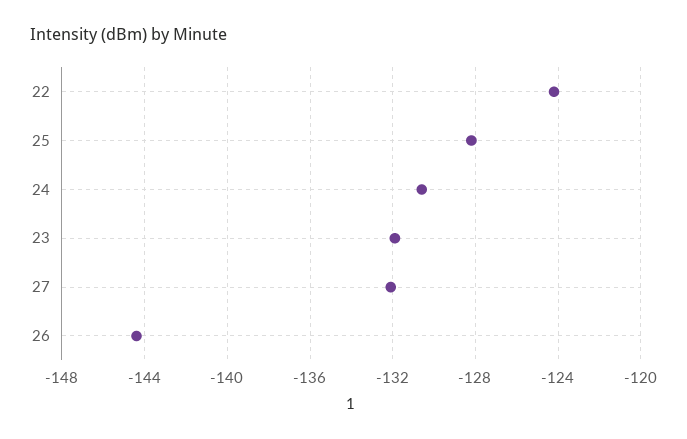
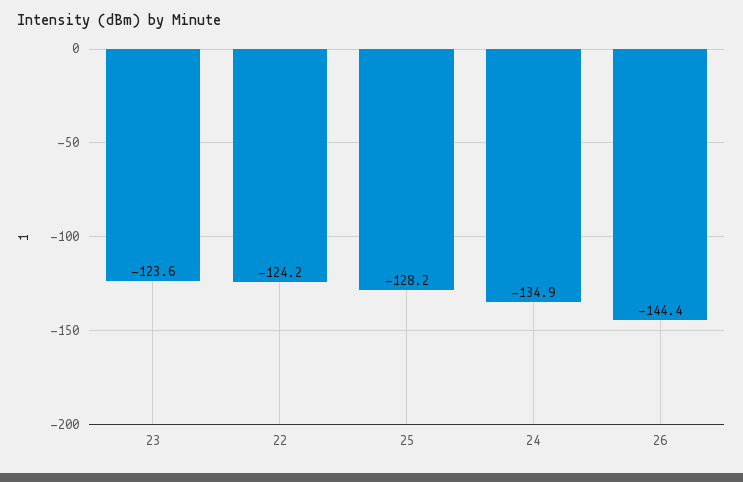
24: -130.5 -> -134.9
23: -132 -> -123.6
27: -132 -> none

